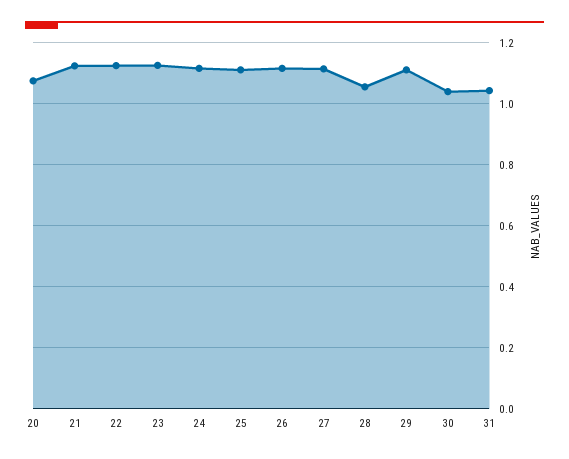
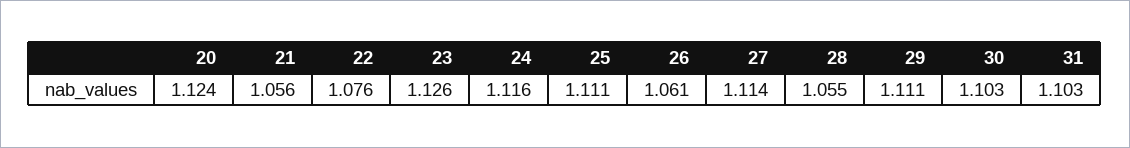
20: 1.08 -> 1.124
21: 1.12 -> 1.056
22: 1.12 -> 1.076
26: 1.12 -> 1.061
30: 1.04 -> 1.103
31: 1.04 -> 1.103

